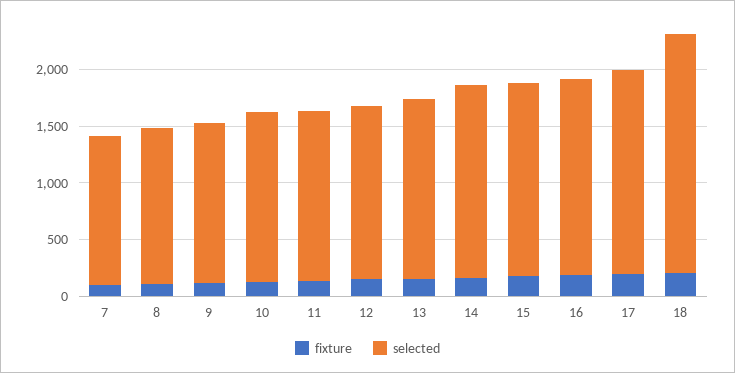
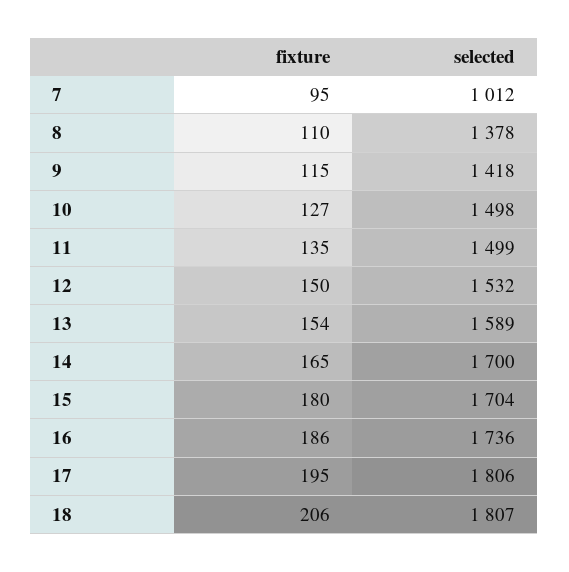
selected, 7: 1300 -> 1012
selected, 18: 2100 -> 1807

